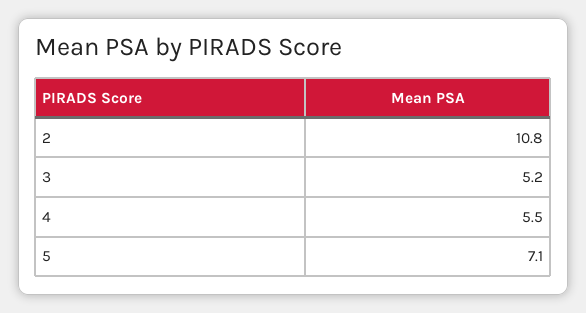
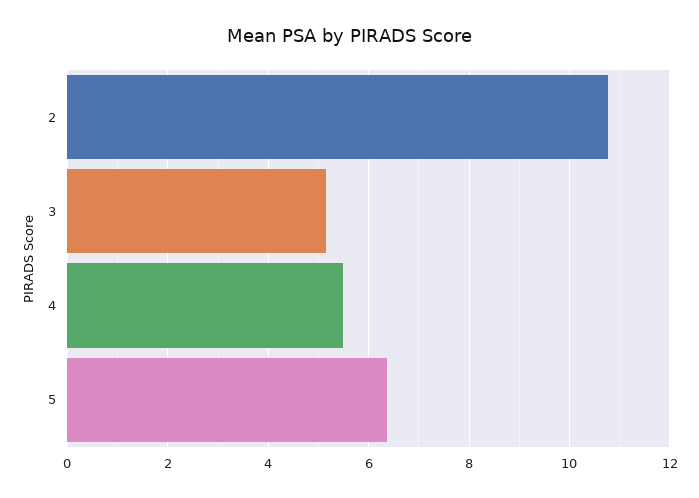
5: 7.1 -> 6.4

